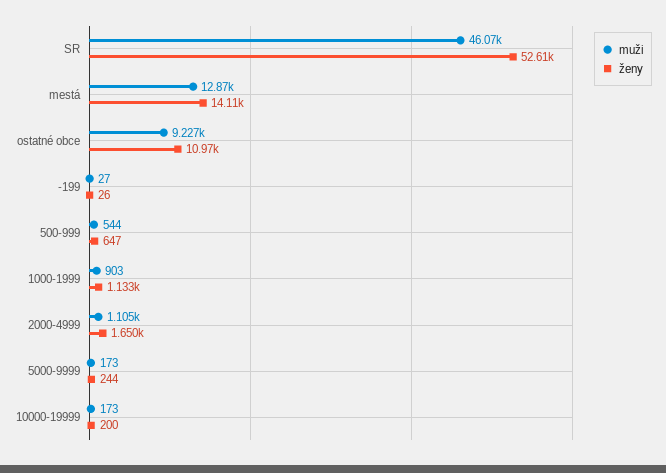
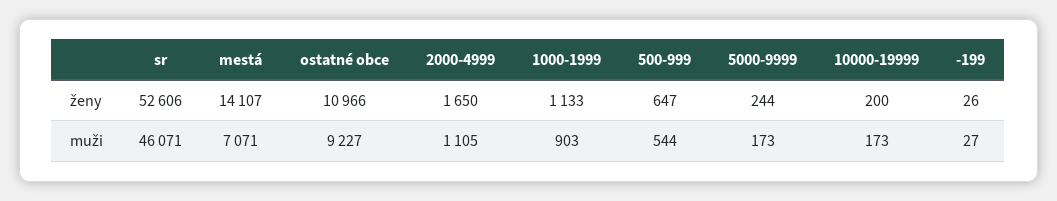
muži, mestá: 12870 -> 7071

